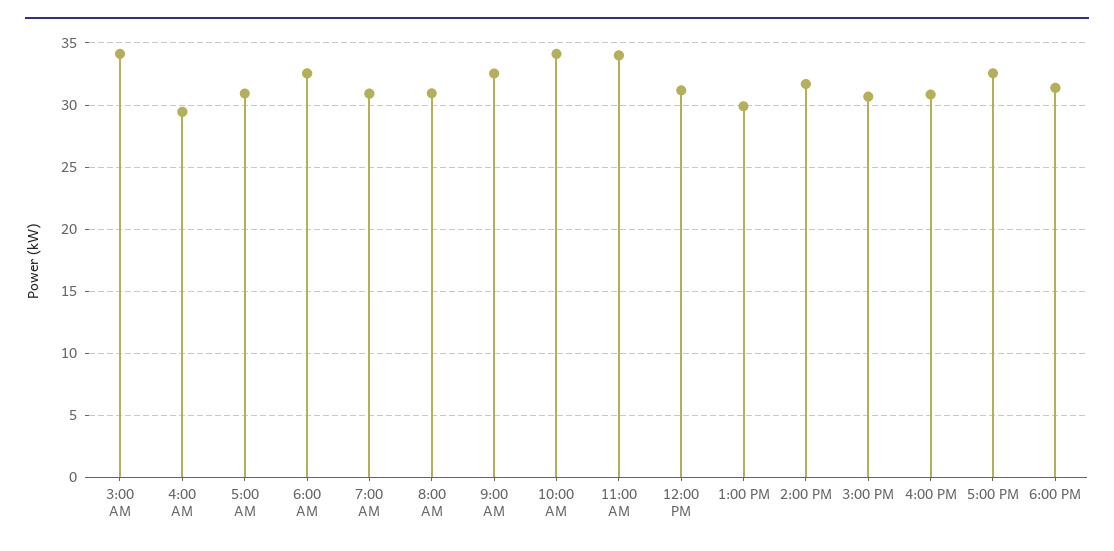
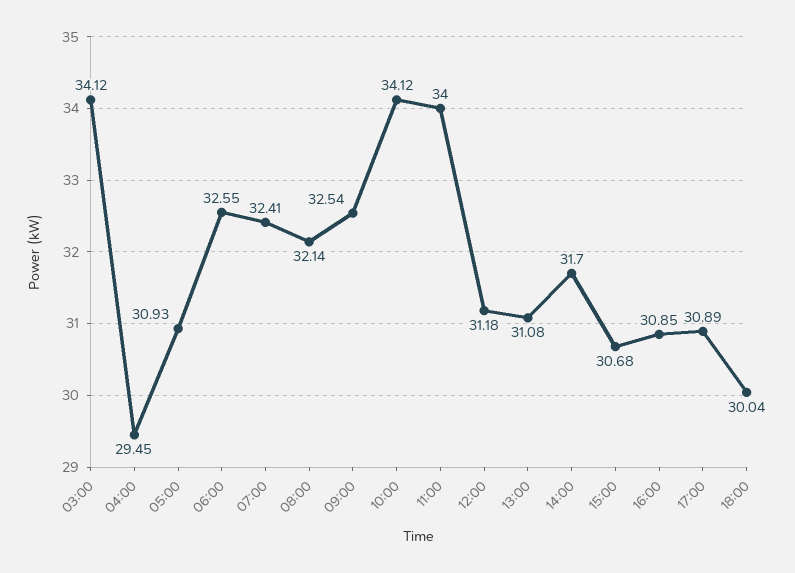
7:00 AM: 31 -> 32.41
8:00 AM: 31 -> 32.14
1:00 PM: 30 -> 31.08
5:00 PM: 32.5 -> 30.89
6:00 PM: 31.5 -> 30.04

